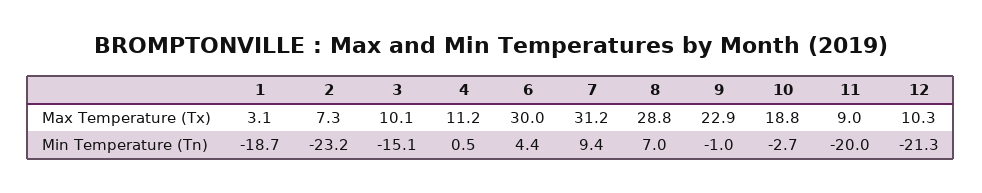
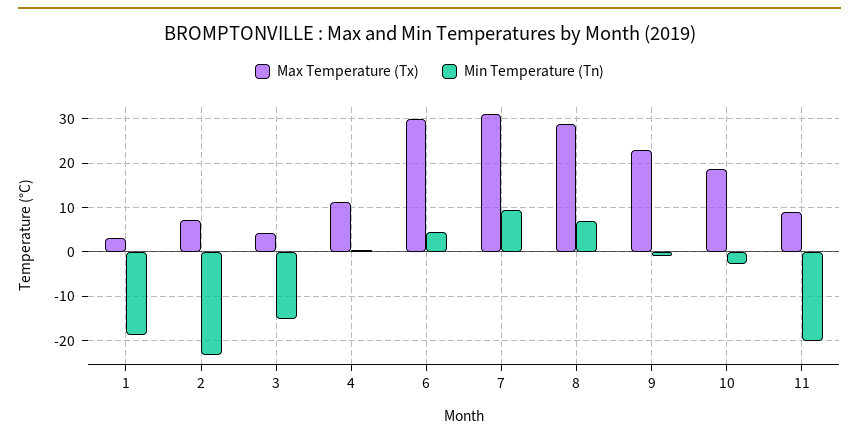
Max Temperature (Tx), 3: 10.1 -> 4
Max Temperature (Tx), 12: 10.3 -> none
Min Temperature (Tn), 12: -21.3 -> none

